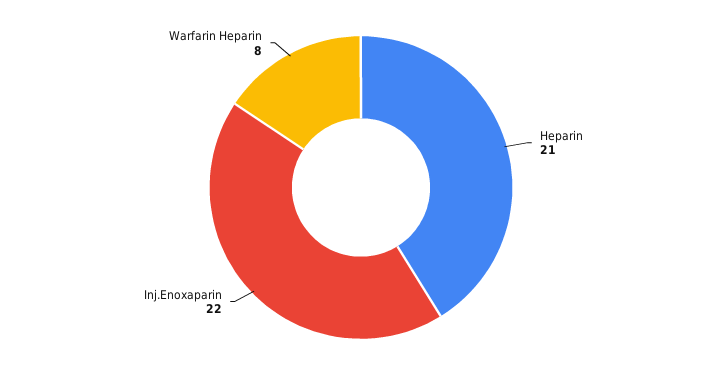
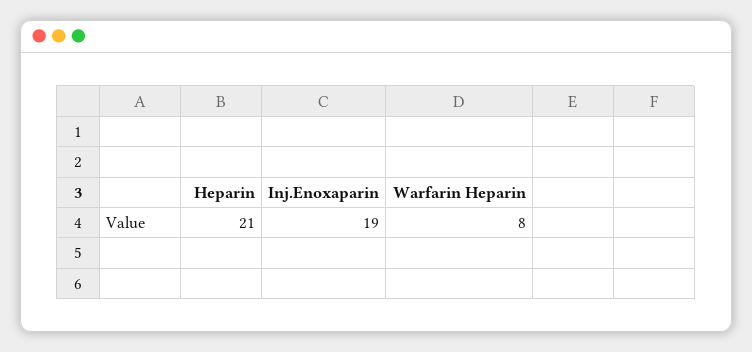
Inj.Enoxaparin: 22 -> 19

